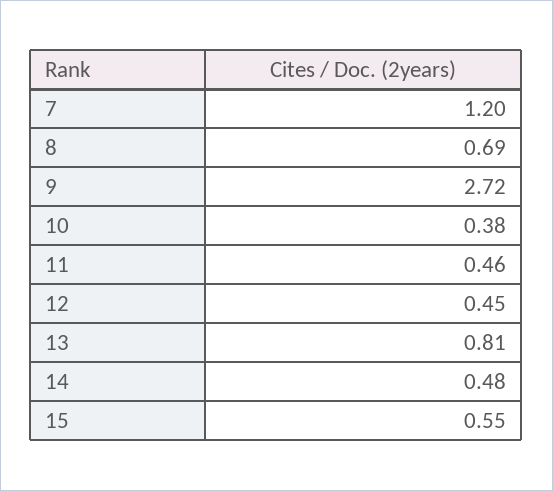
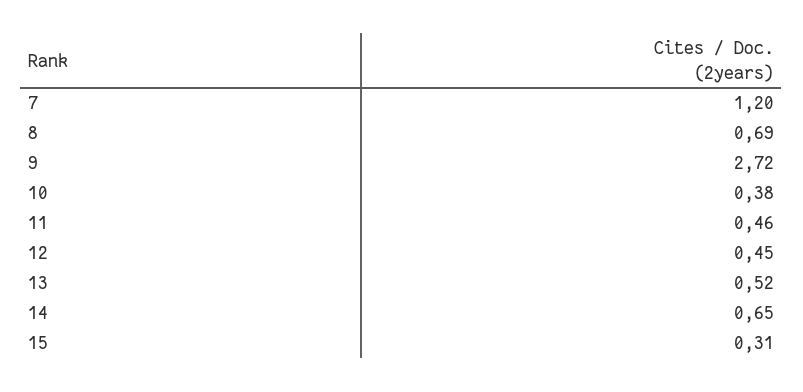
13: 0.81 -> 0.52
14: 0.48 -> 0.65
15: 0.55 -> 0.31

